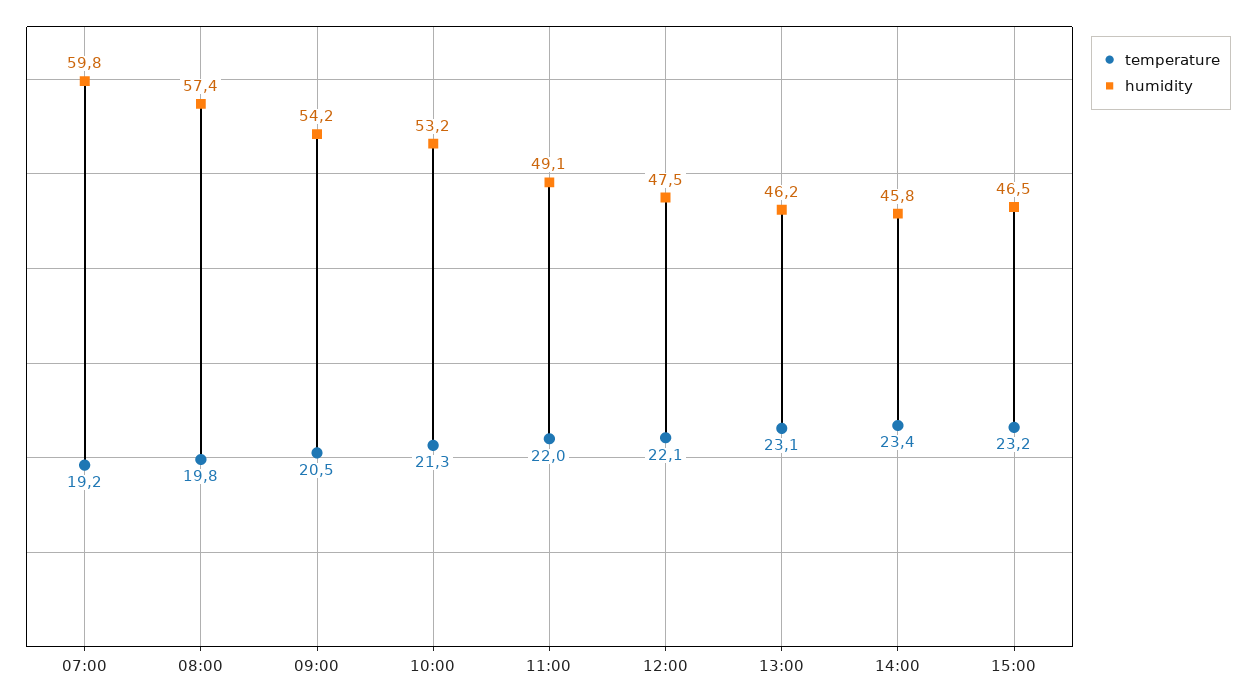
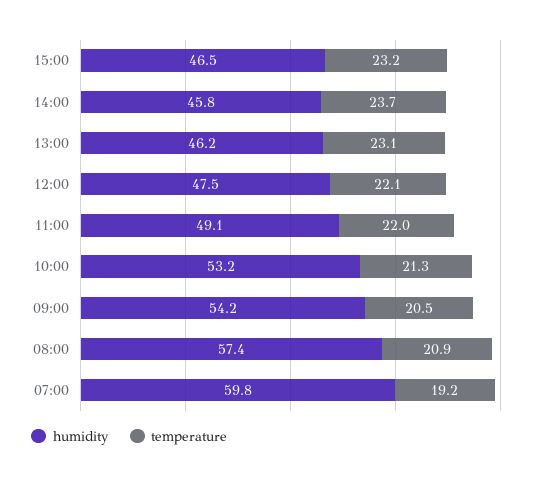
temperature, 08:00: 19.8 -> 20.9
temperature, 14:00: 23.4 -> 23.7

